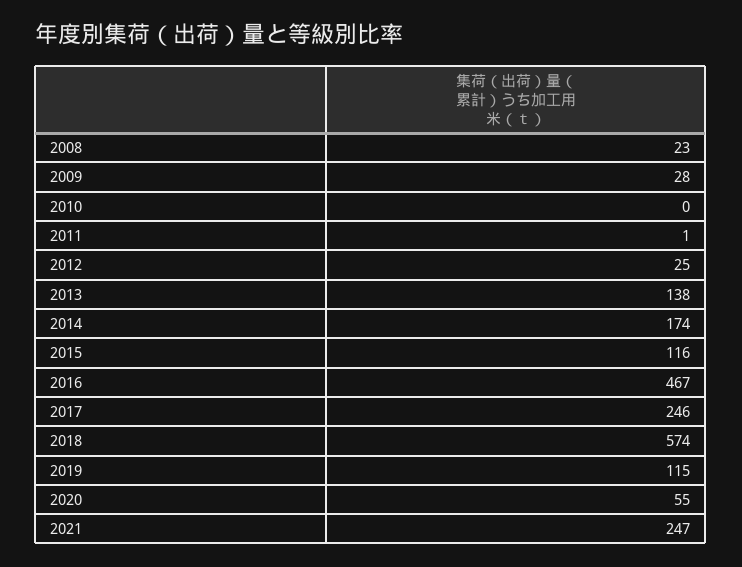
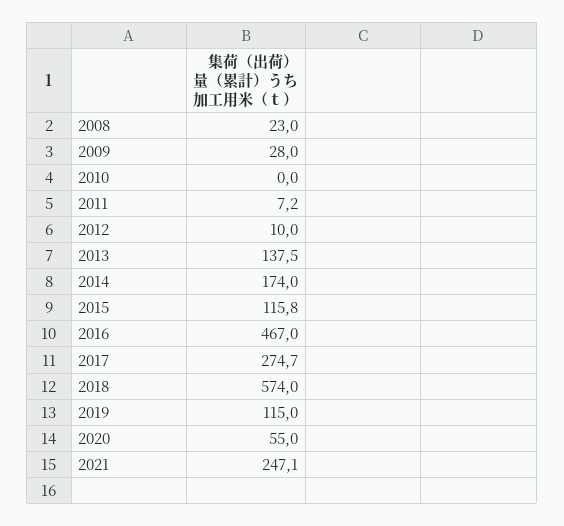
2011: 1 -> 7.2
2012: 25 -> 10
2017: 246 -> 274.7

